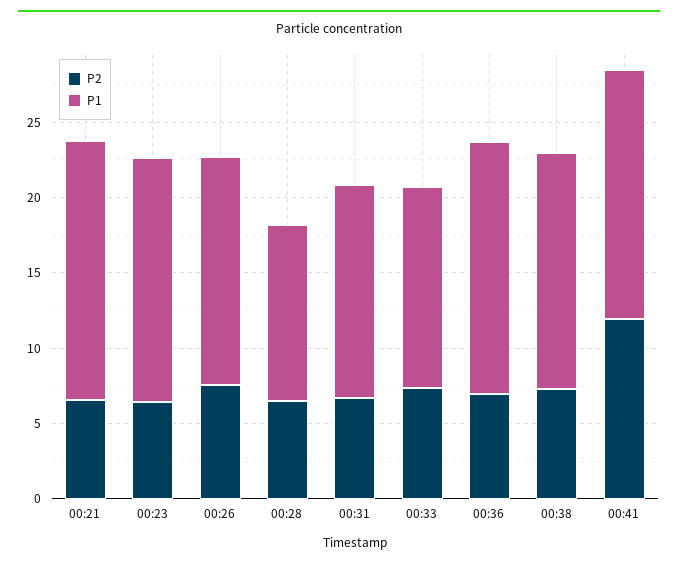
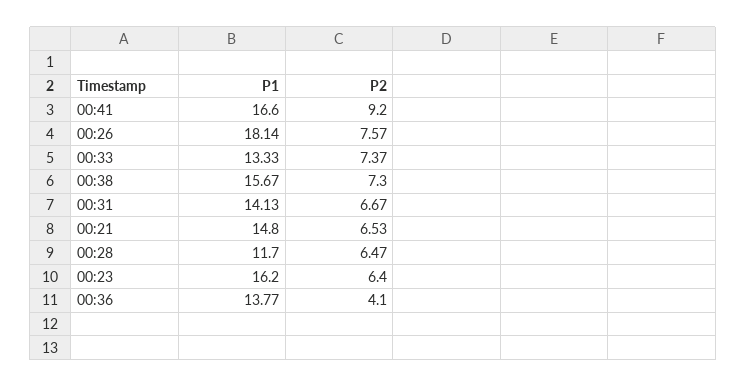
P1, 00:21: 17 -> 14.8
P1, 00:26: 15 -> 18.14
P2, 00:36: 7 -> 4.1
P1, 00:36: 17 -> 13.77
P2, 00:41: 12 -> 9.2

